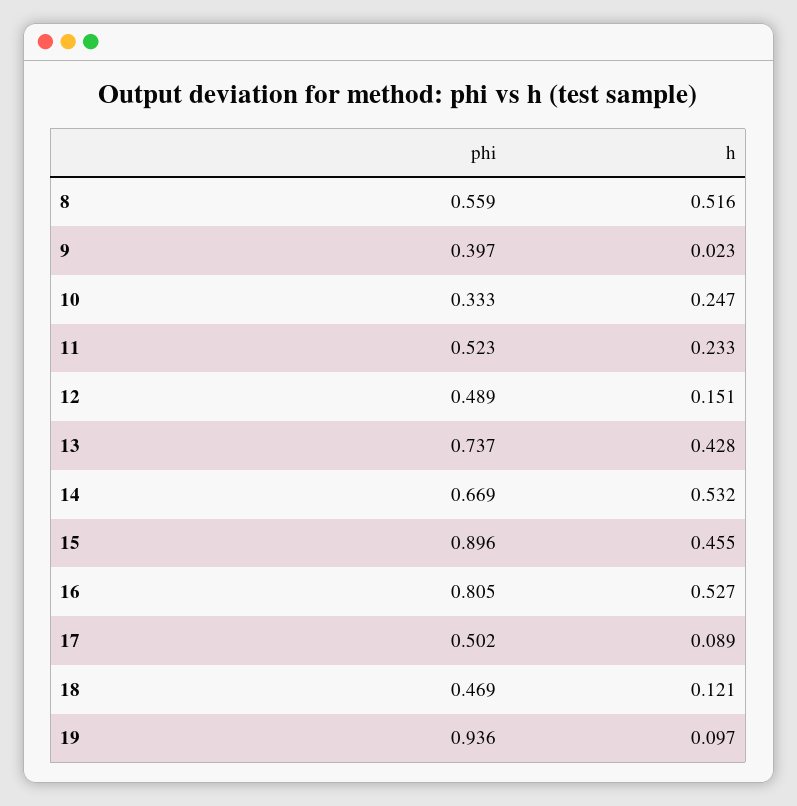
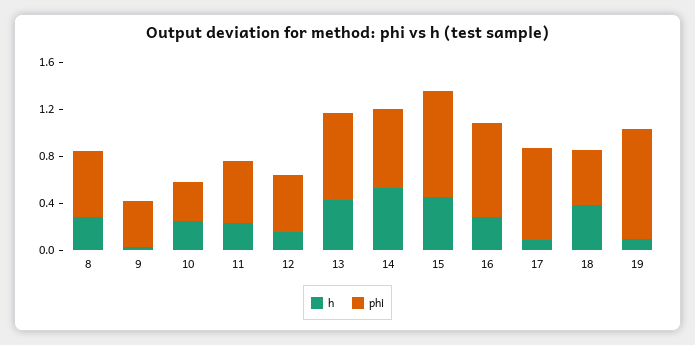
h, 8: 0.516 -> 0.3
h, 16: 0.527 -> 0.3
phi, 17: 0.502 -> 0.8
h, 18: 0.121 -> 0.4

